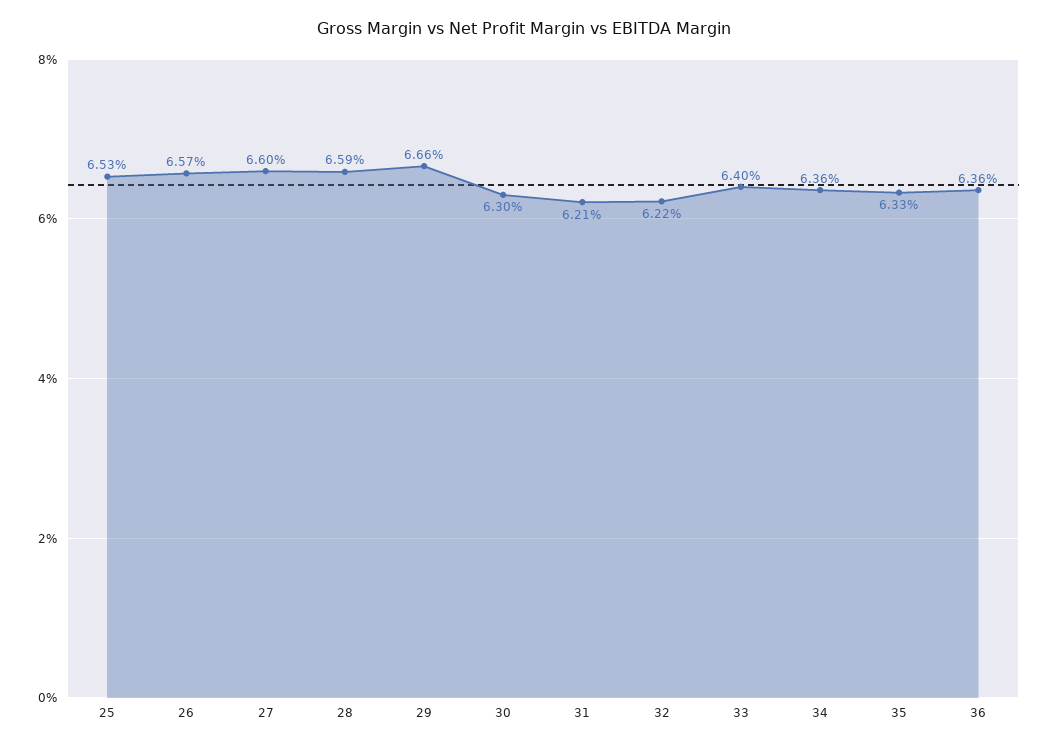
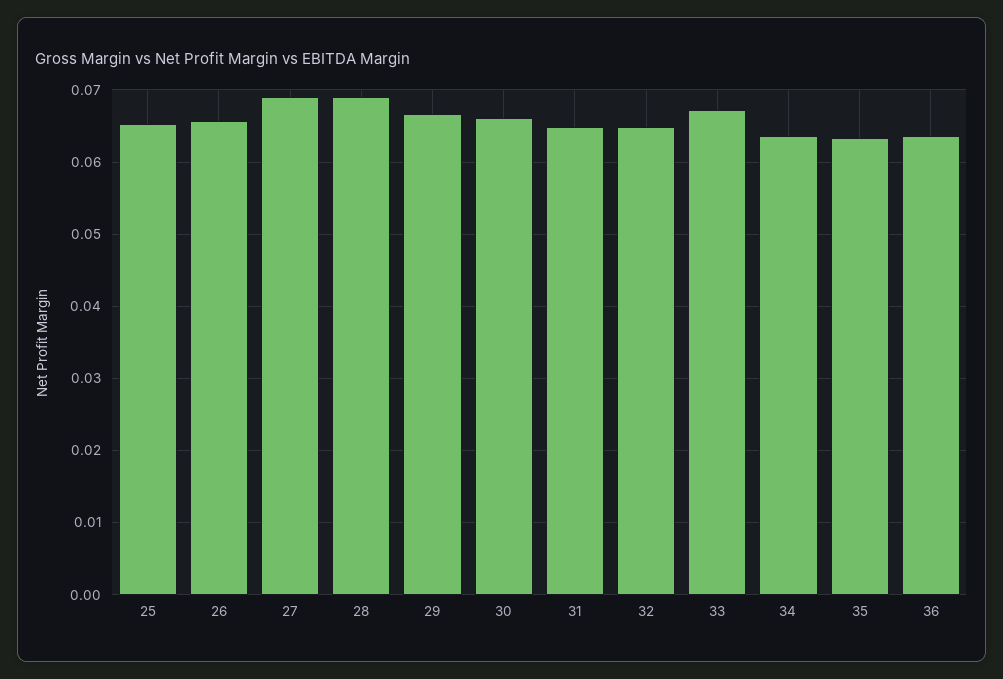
27: 0.066 -> 0.069
28: 0.0659 -> 0.069
30: 0.063 -> 0.066
31: 0.0621 -> 0.065
32: 0.0622 -> 0.065
33: 0.064 -> 0.067

